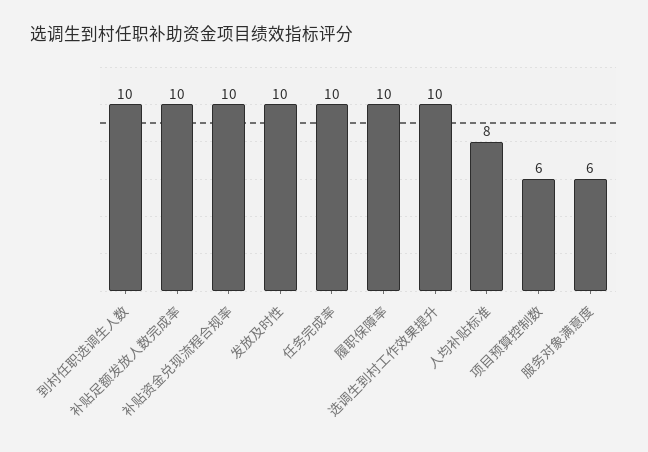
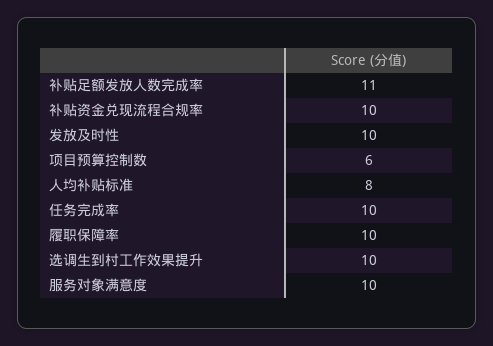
到村任职选调生人数: 10 -> none
补贴足额发放人数完成率: 10 -> 11
服务对象满意度: 6 -> 10

